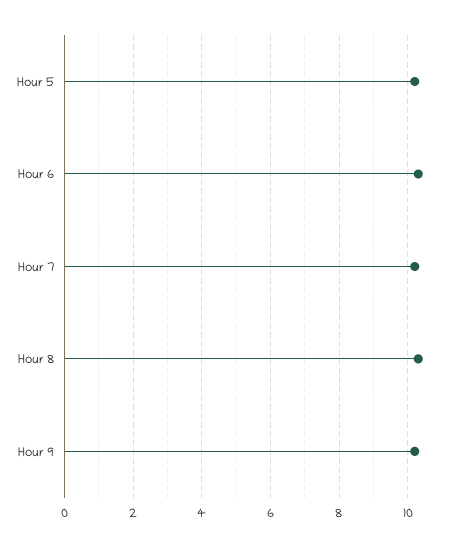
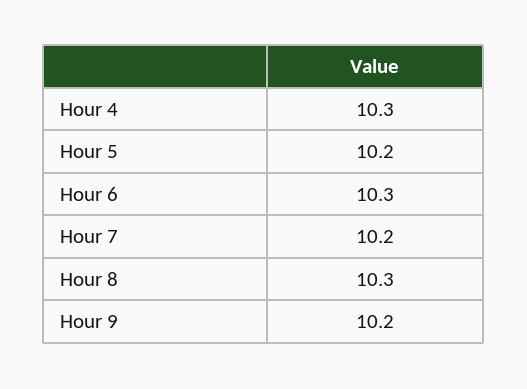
Hour 4: none -> 10.3

